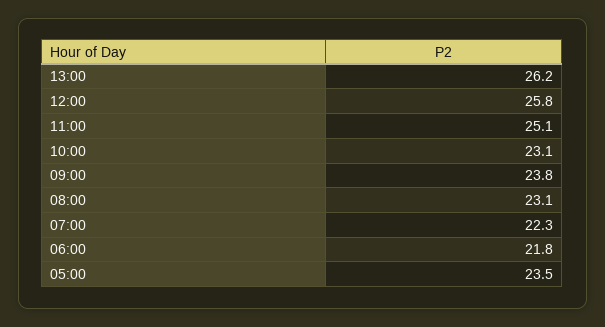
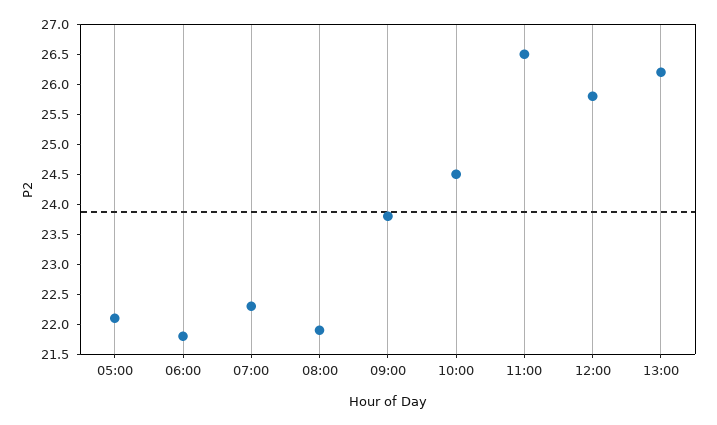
11:00: 25.1 -> 26.5
10:00: 23.1 -> 24.5
08:00: 23.1 -> 22
05:00: 23.5 -> 22

